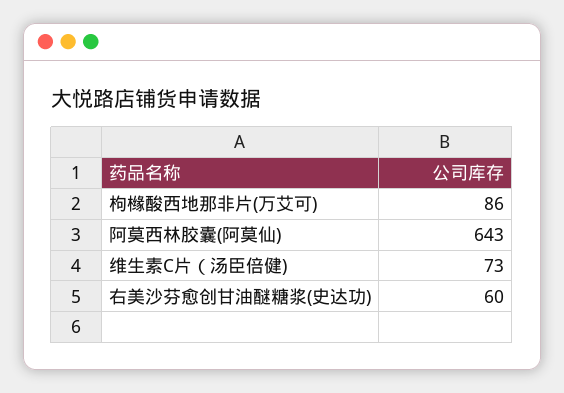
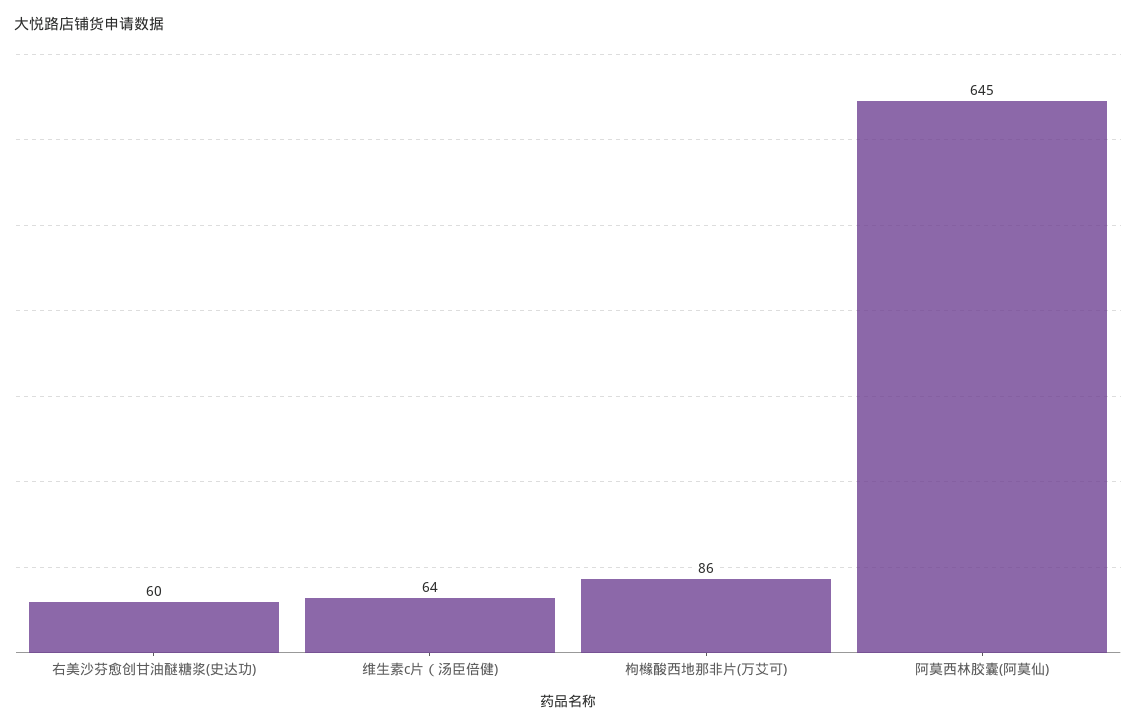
阿莫西林胶囊(阿莫仙): 643 -> 645
维生素C片（汤臣倍健): 73 -> 64

